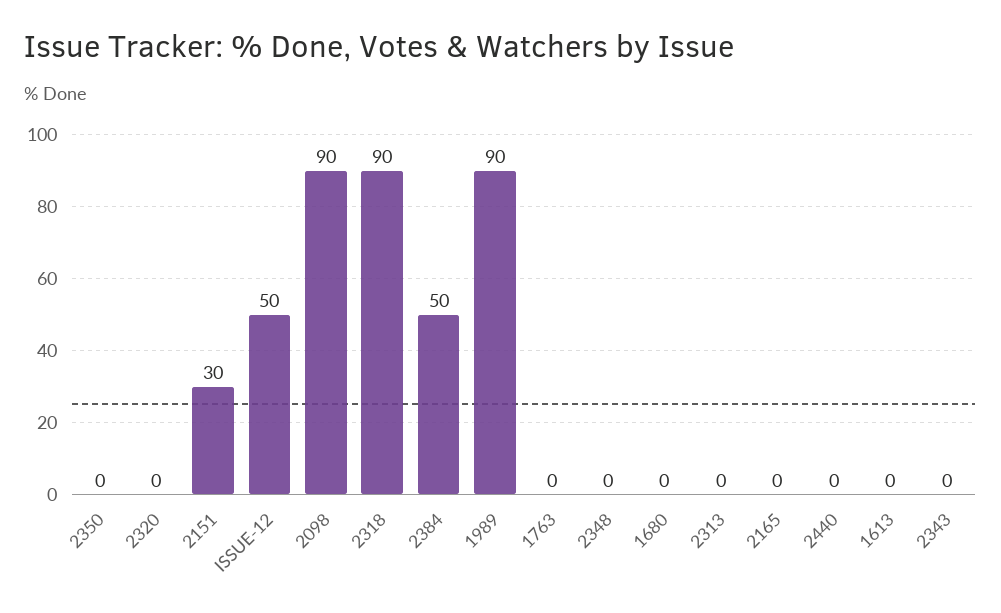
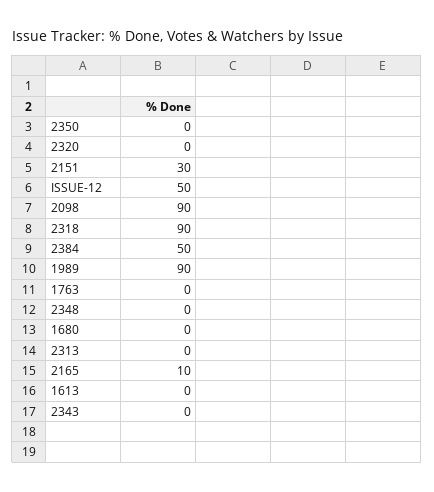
2165: 0 -> 10
2440: 0 -> none

